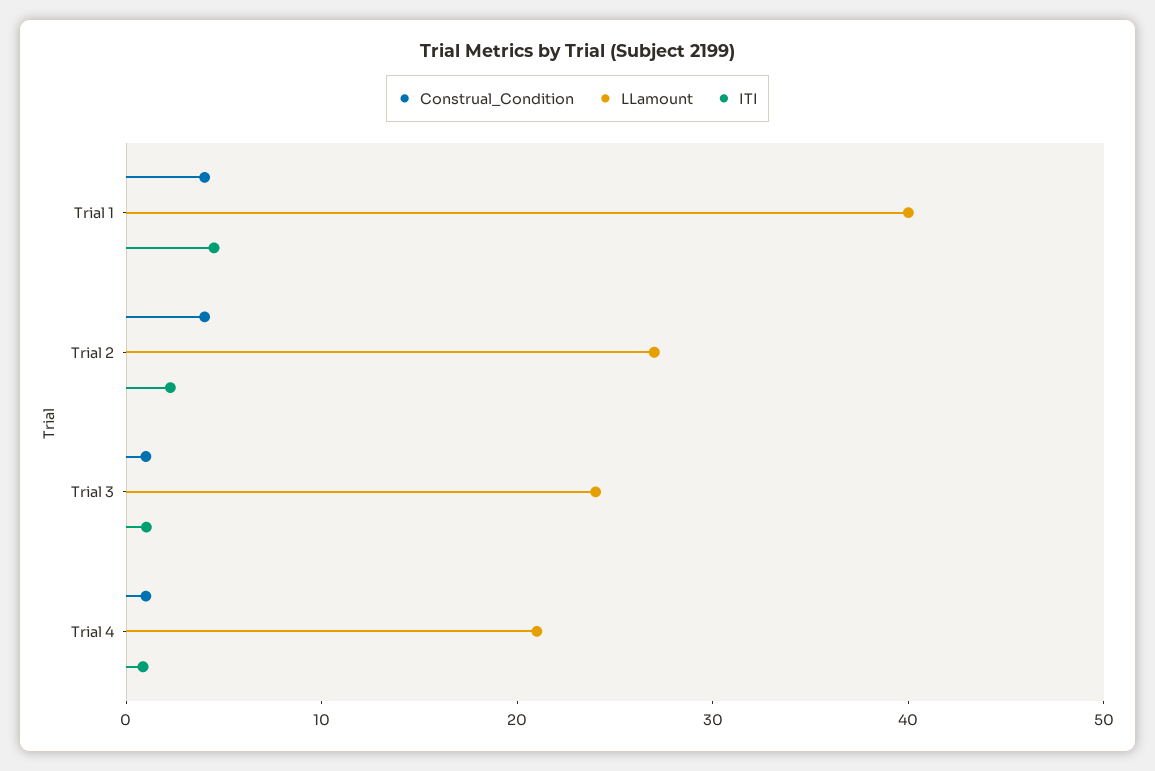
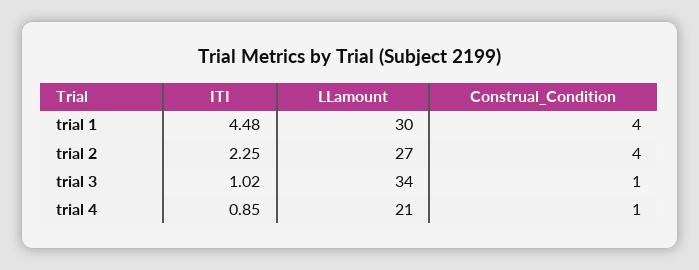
LLamount, Trial 1: 40 -> 30
LLamount, Trial 3: 24 -> 34

